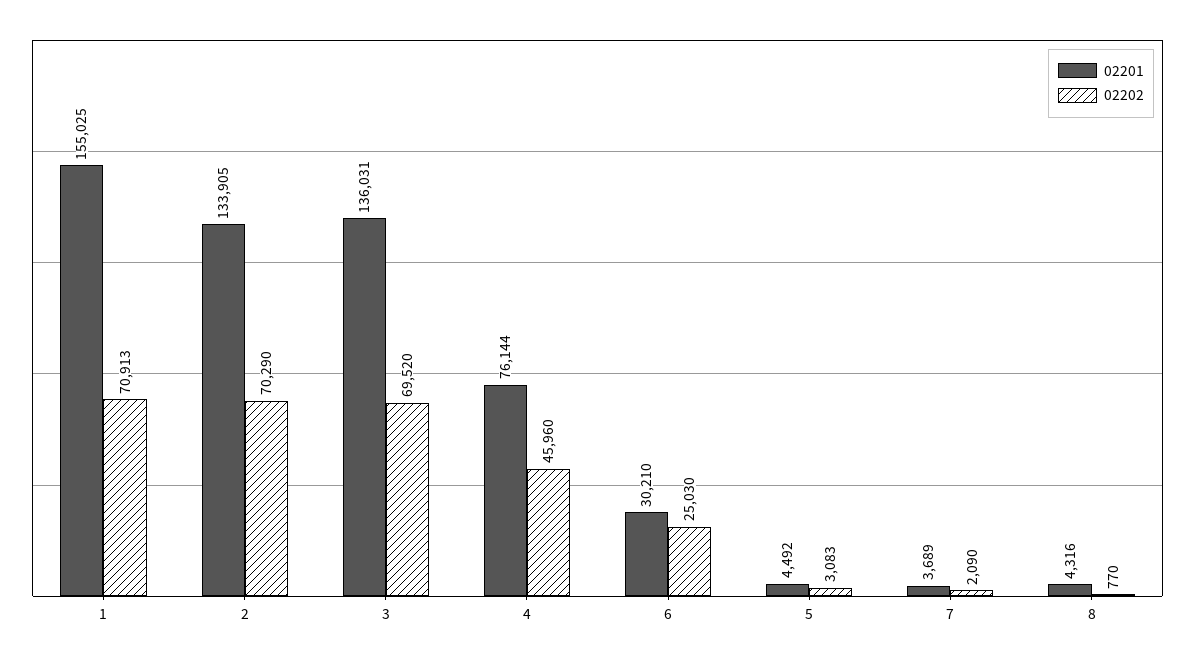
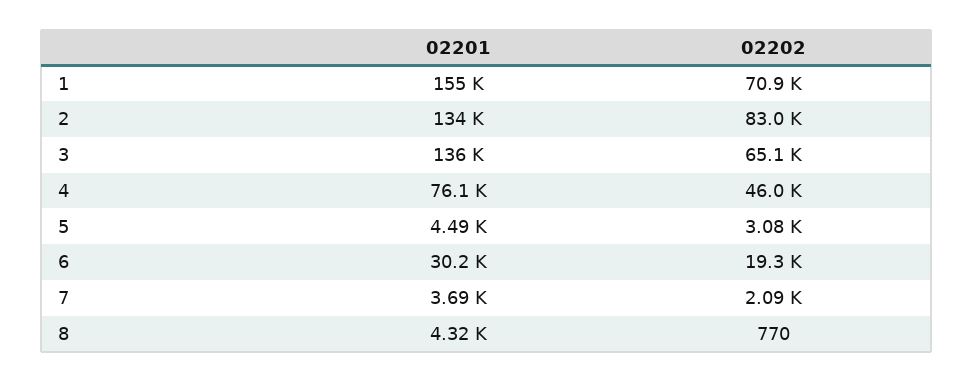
02202, 2: 70290 -> 83000
02202, 3: 69520 -> 65100
02202, 6: 25030 -> 19300

